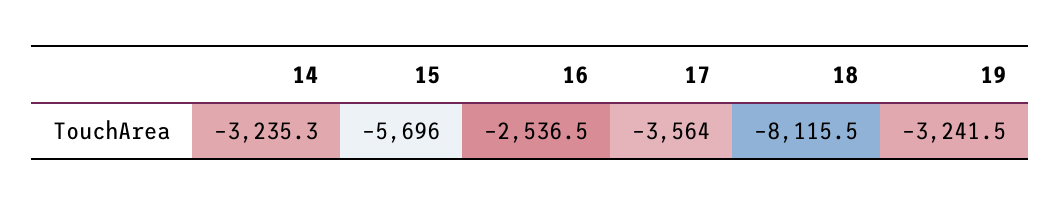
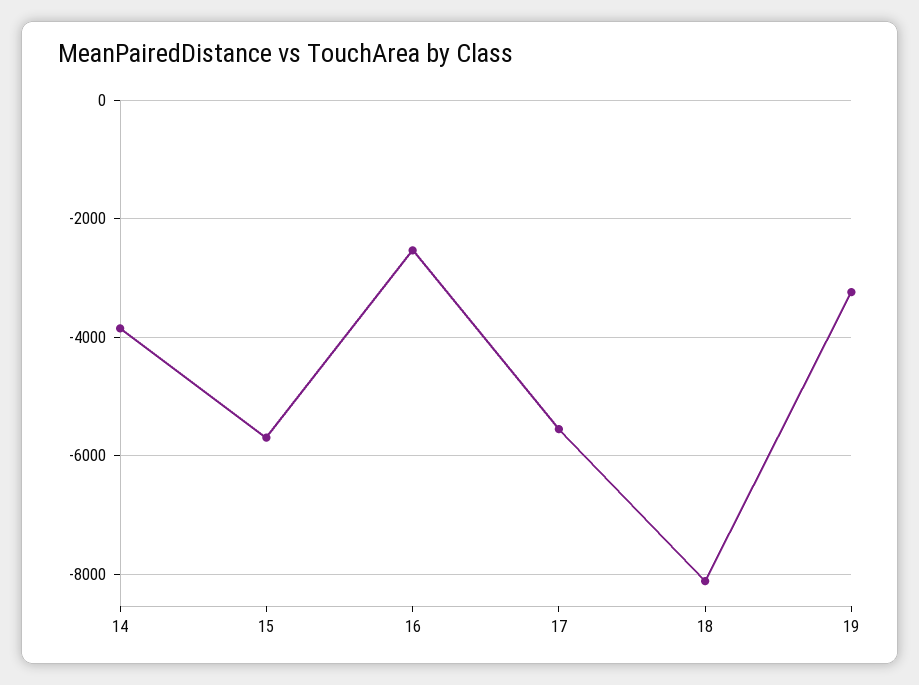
14: -3235.3 -> -3800
17: -3564 -> -5600

